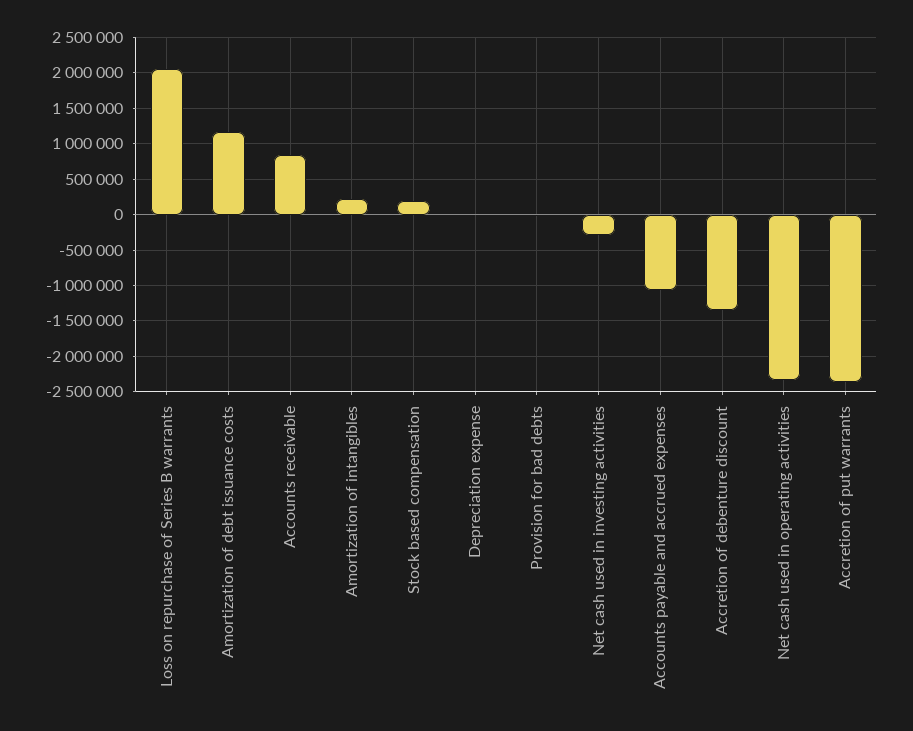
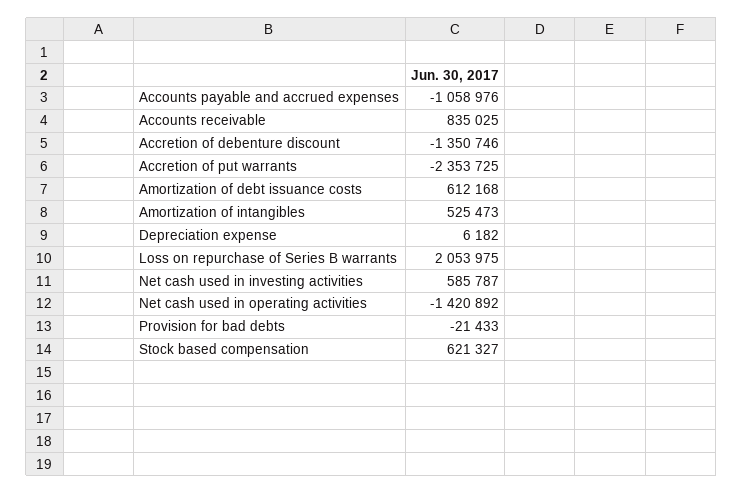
Amortization of debt issuance costs: 1200000 -> 612168
Amortization of intangibles: 200000 -> 525473
Stock based compensation: 200000 -> 621327
Net cash used in investing activities: -300000 -> 585787
Net cash used in operating activities: -2300000 -> -1420892

